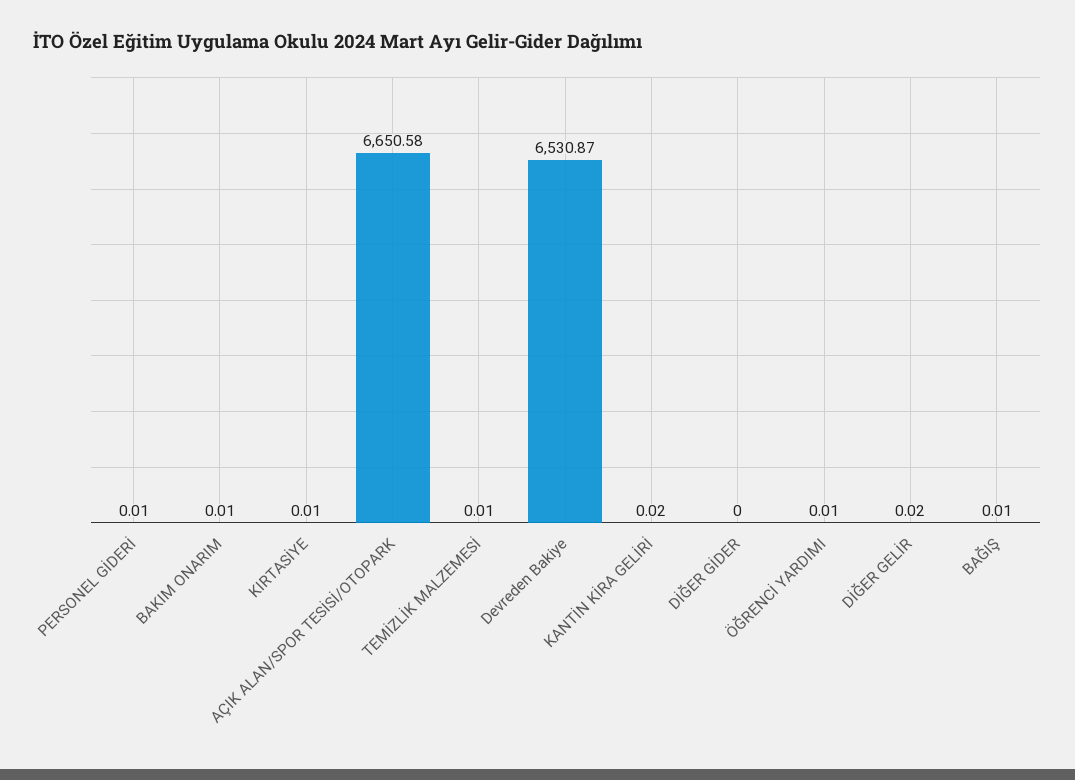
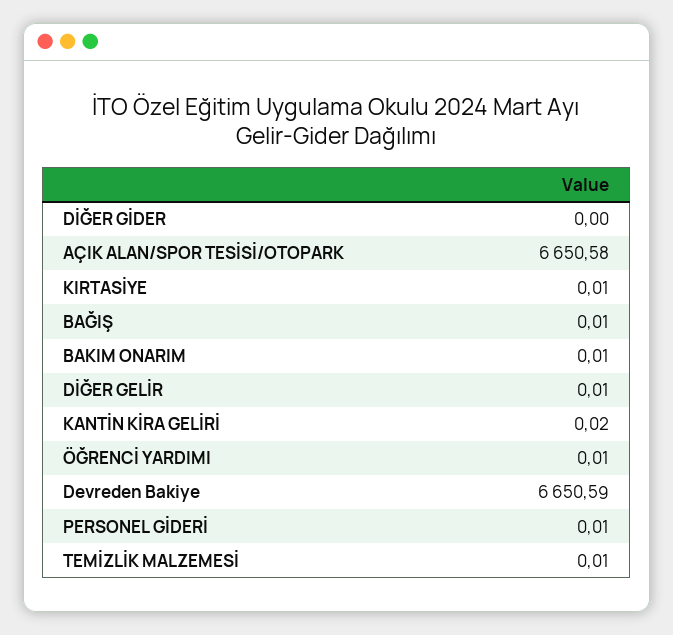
Devreden Bakiye: 6530.87 -> 6650.59
DİĞER GELİR: 0.02 -> 0.01

